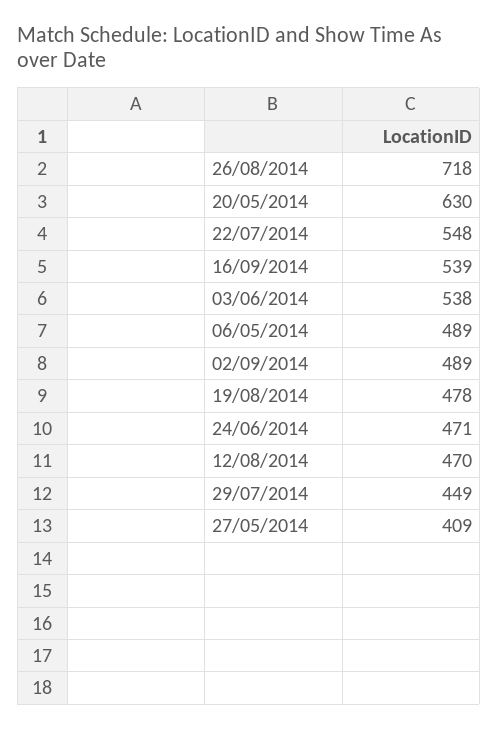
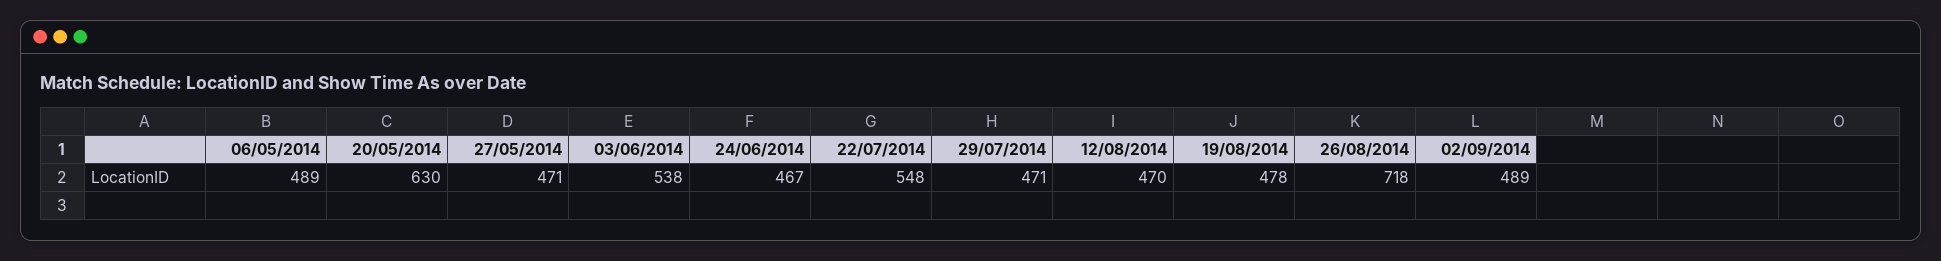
16/09/2014: 539 -> none
24/06/2014: 471 -> 467
29/07/2014: 449 -> 471
27/05/2014: 409 -> 471

